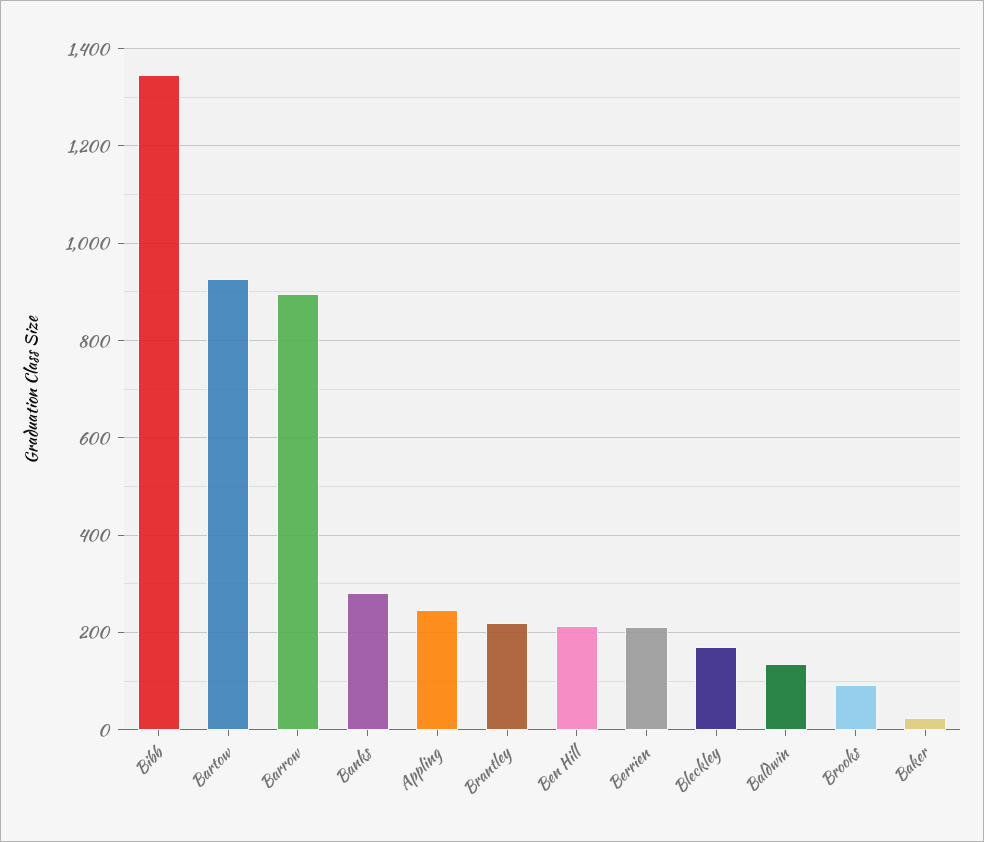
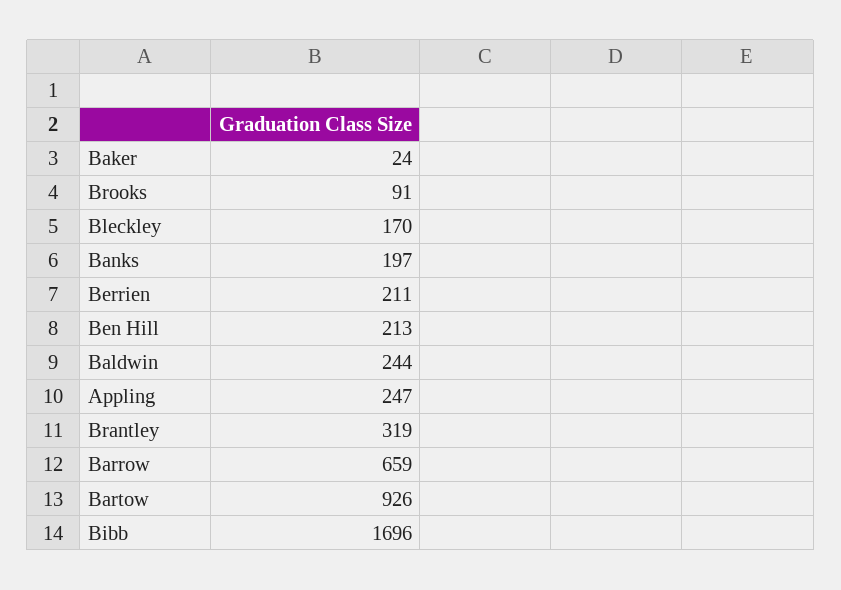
Bibb: 1340 -> 1696
Barrow: 900 -> 659
Banks: 280 -> 197
Brantley: 220 -> 319
Baldwin: 140 -> 244

